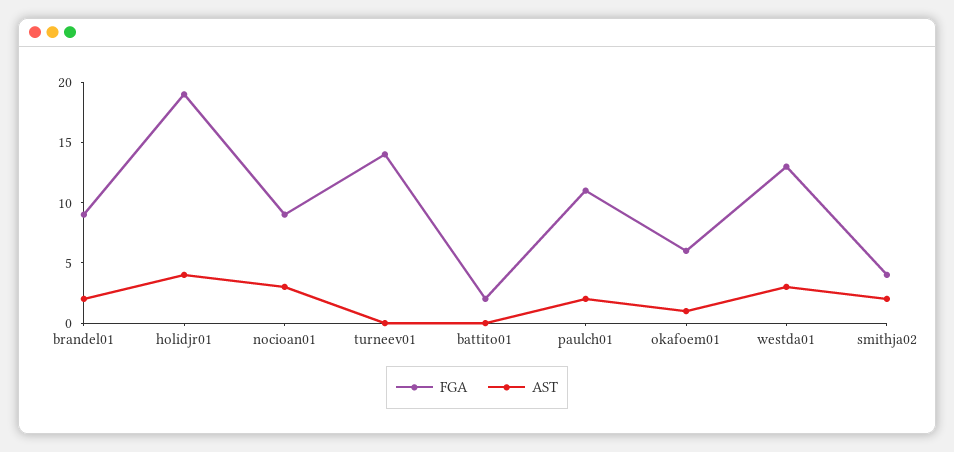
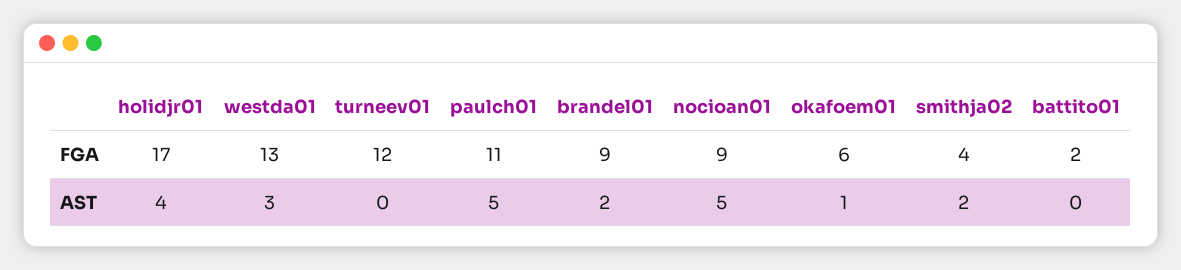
FGA, holidjr01: 19 -> 17
AST, nocioan01: 3 -> 5
FGA, turneev01: 14 -> 12
AST, paulch01: 2 -> 5

